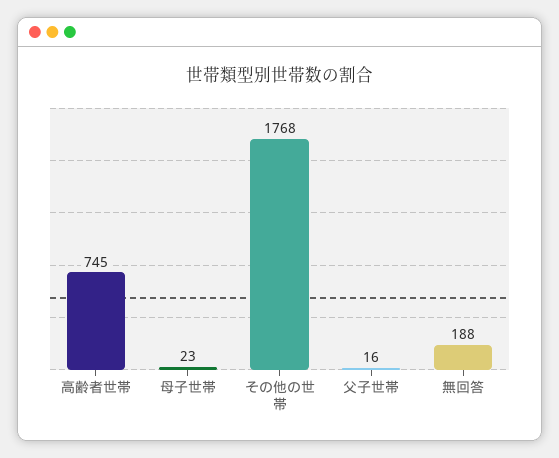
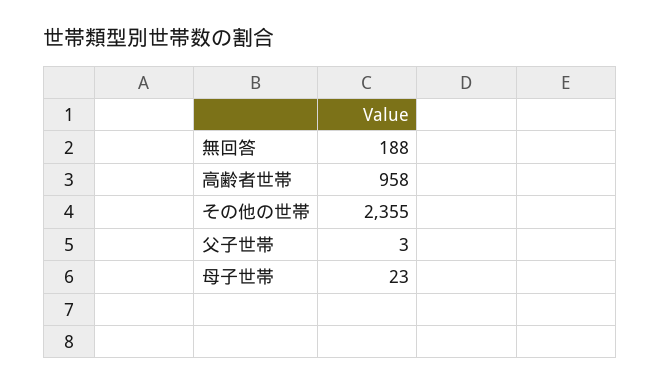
高齢者世帯: 745 -> 958
その他の世帯: 1768 -> 2355
父子世帯: 16 -> 3

